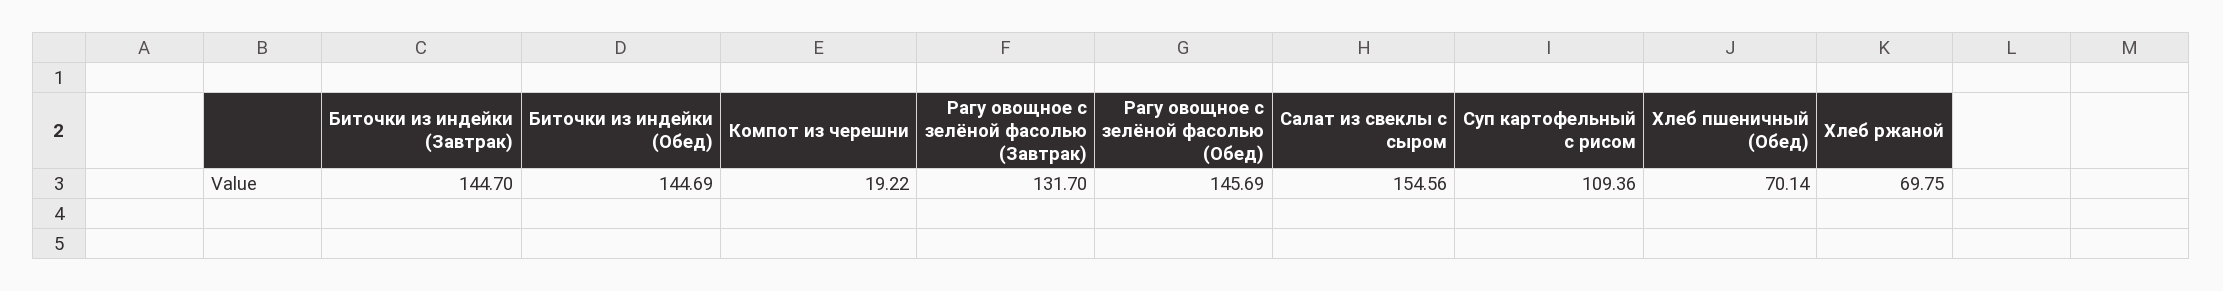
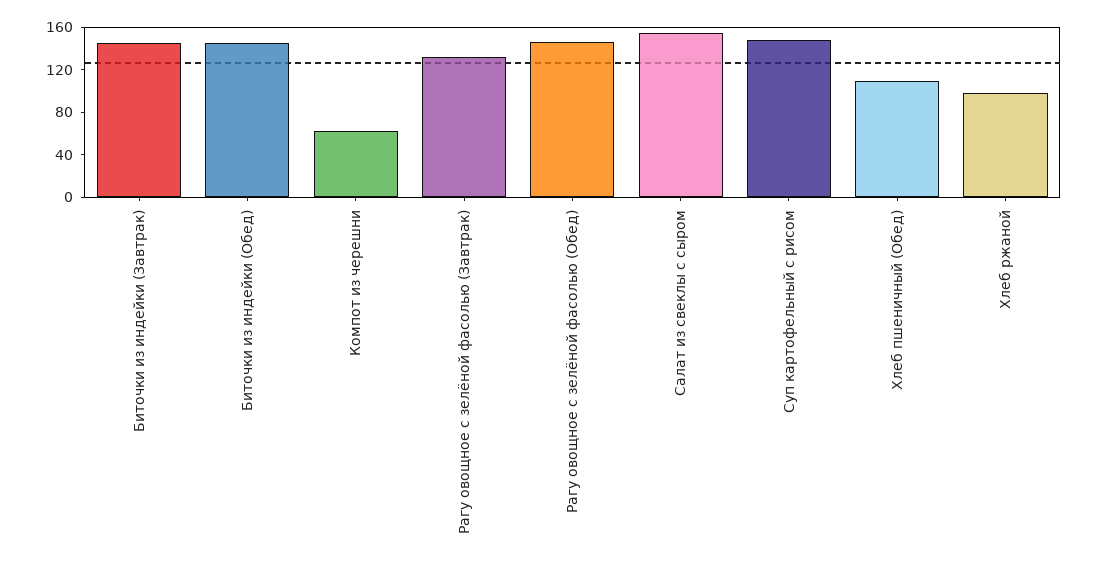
Компот из черешни: 19.22 -> 60
Суп картофельный с рисом: 109.36 -> 150
Хлеб пшеничный (Обед): 70.14 -> 110
Хлеб ржаной: 69.75 -> 100

